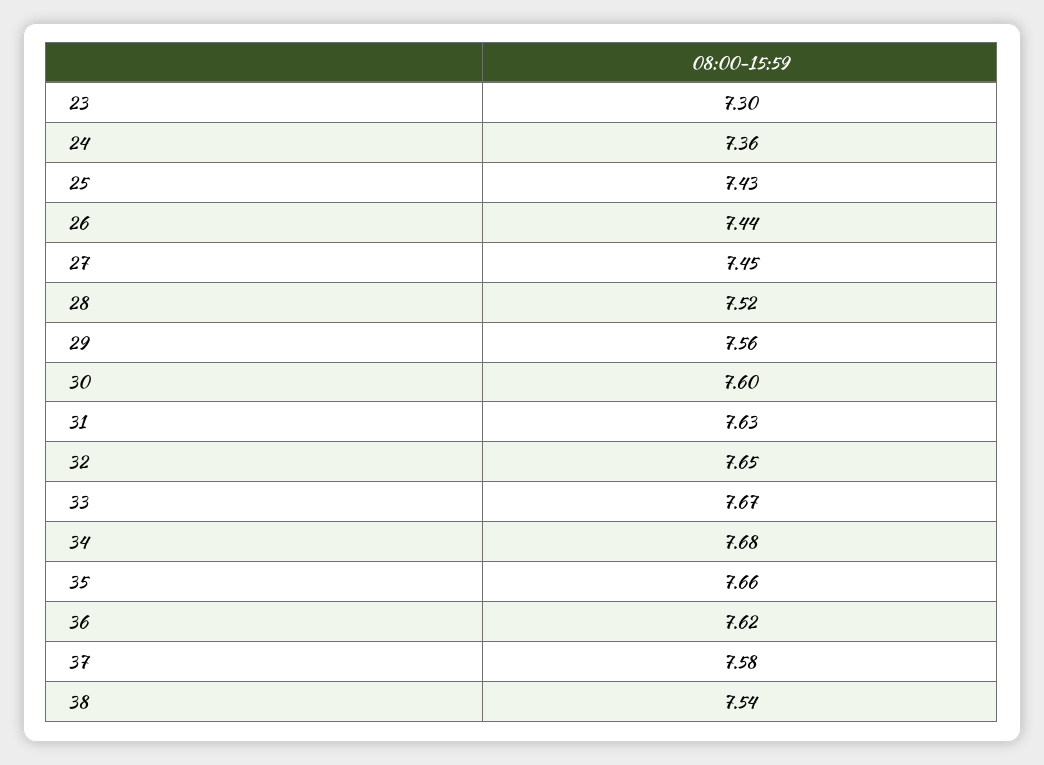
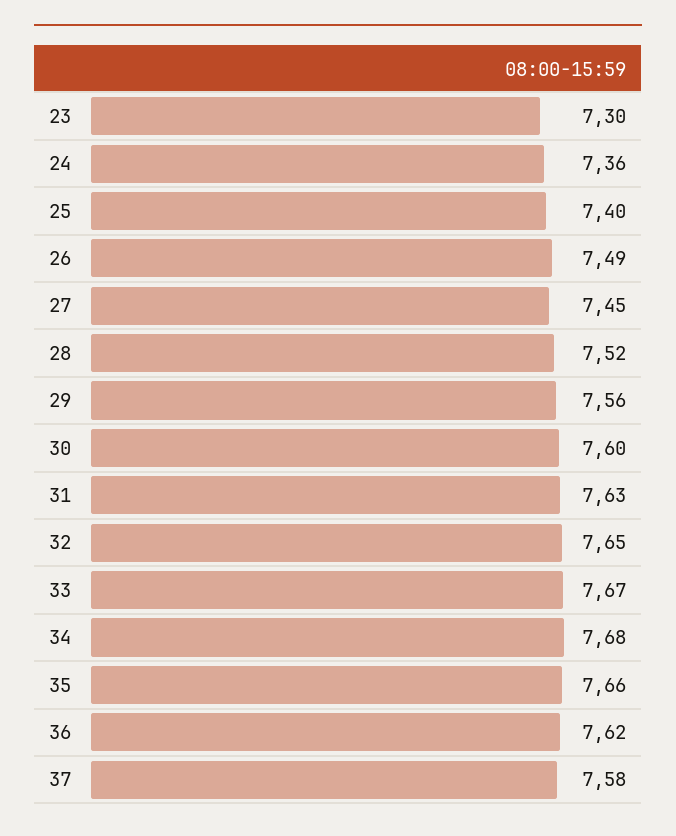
25: 7.43 -> 7.4
26: 7.44 -> 7.49
38: 7.54 -> none

